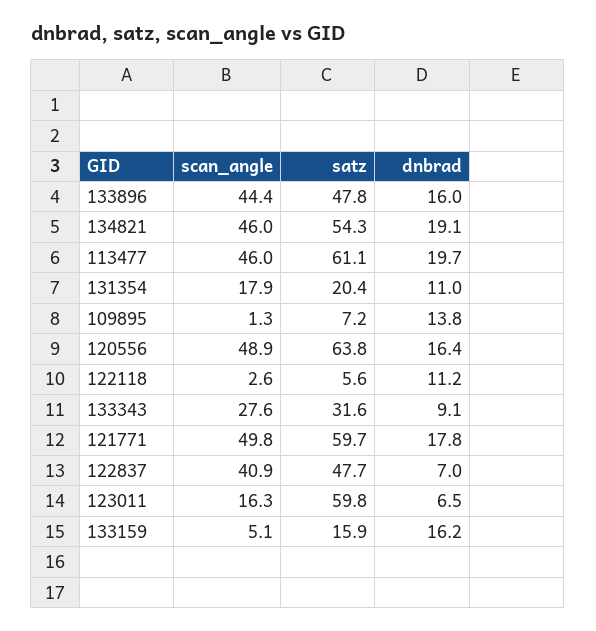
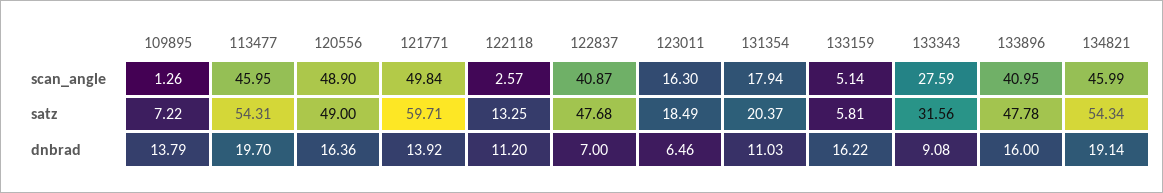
scan_angle, 133896: 44.4 -> 40.95
satz, 113477: 61.1 -> 54.31
satz, 120556: 63.8 -> 49
satz, 122118: 5.6 -> 13.25
dnbrad, 121771: 17.8 -> 13.92
satz, 123011: 59.8 -> 18.49
satz, 133159: 15.9 -> 5.81

